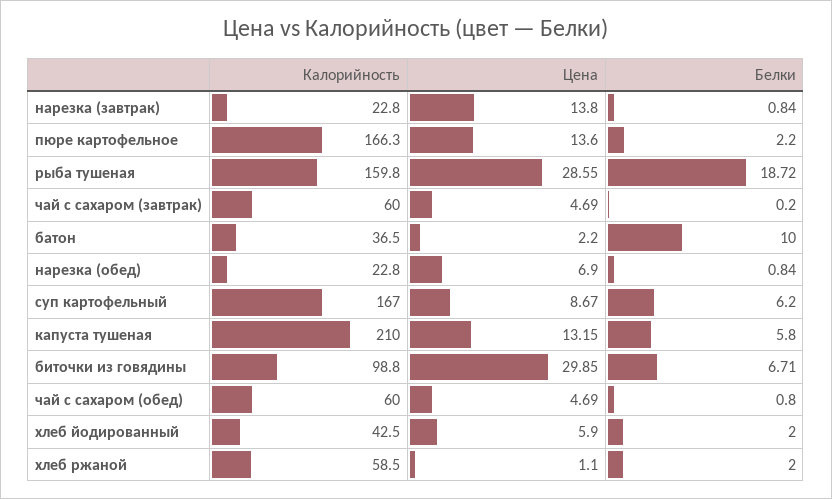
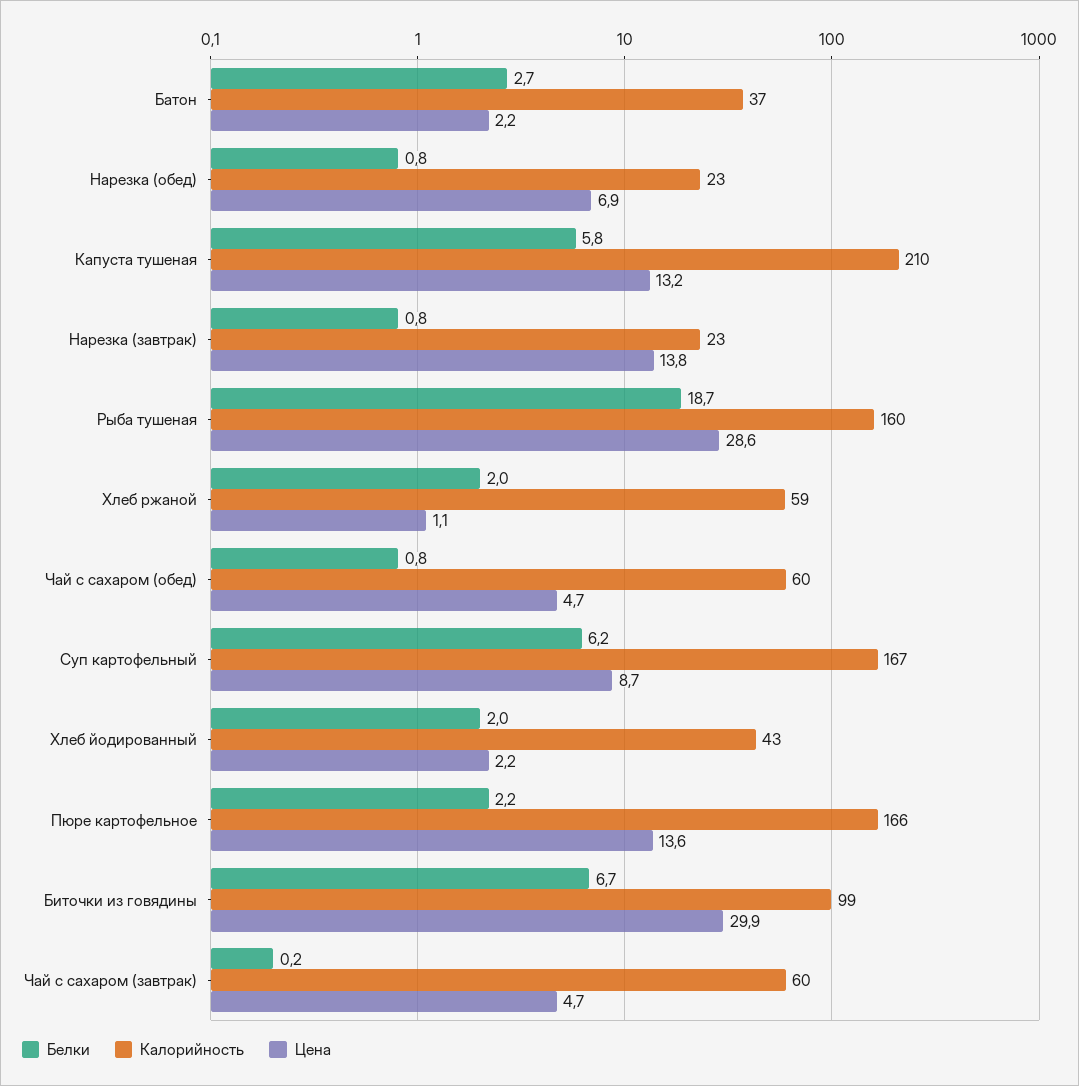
Белки, батон: 10 -> 2.7
Цена, хлеб йодированный: 5.9 -> 2.2

